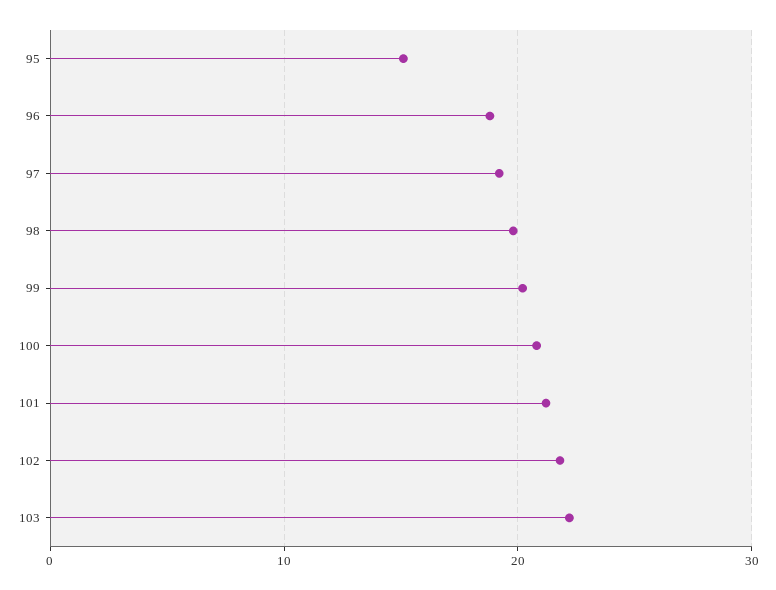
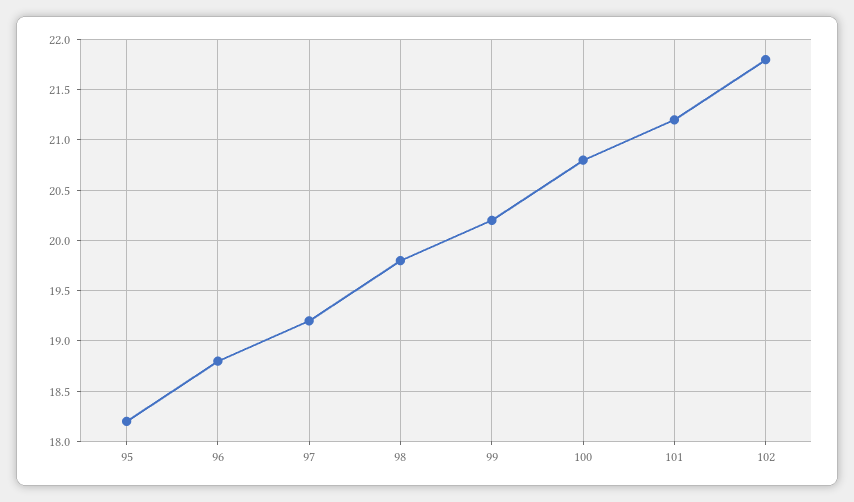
95: 15 -> 18.2
103: 22 -> none

